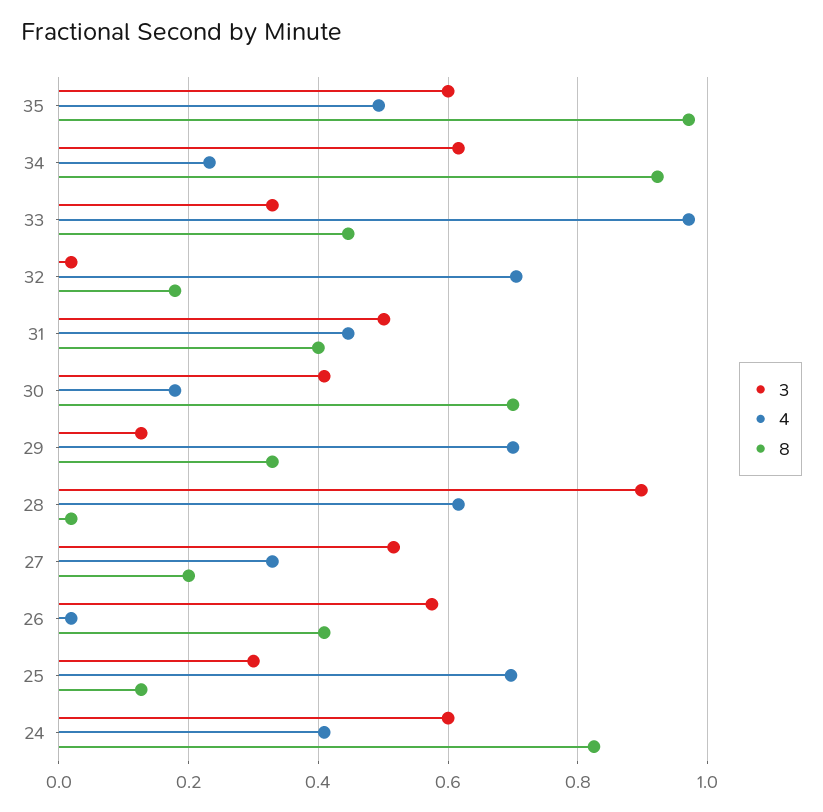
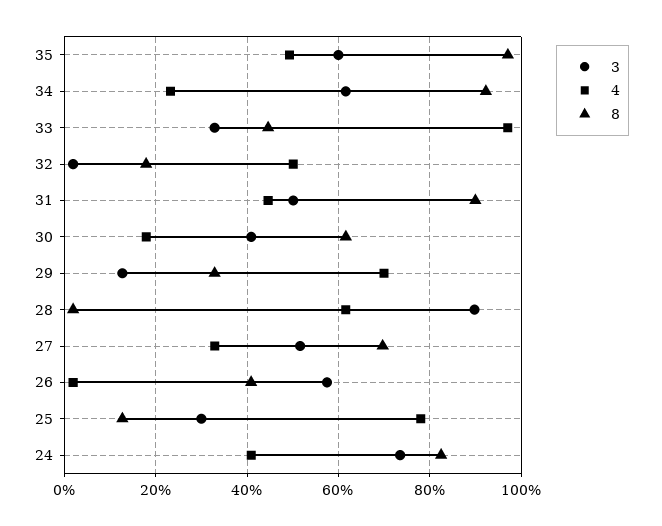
4, 32: 0.7 -> 0.5
8, 31: 0.4 -> 0.9
8, 30: 0.7 -> 0.62
8, 27: 0.2 -> 0.7
4, 25: 0.7 -> 0.78
3, 24: 0.6 -> 0.74

